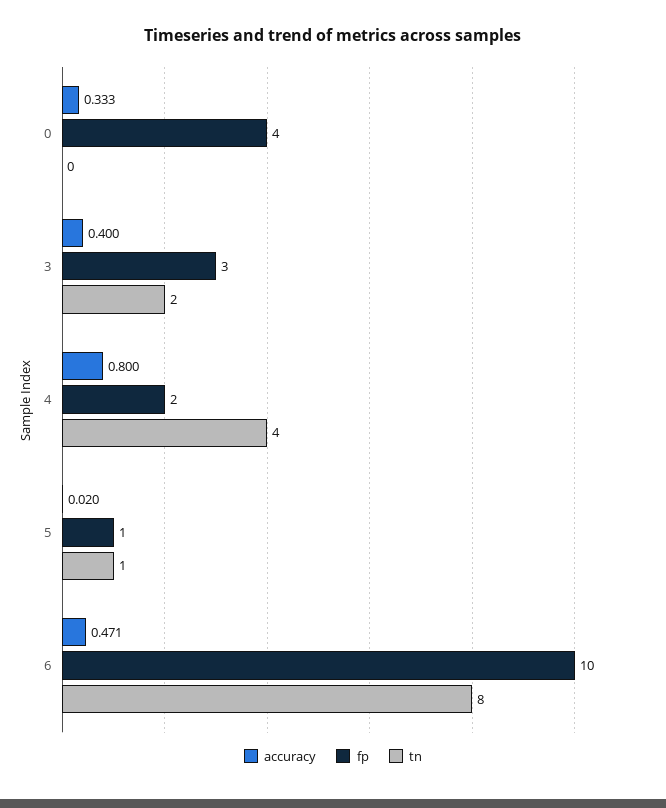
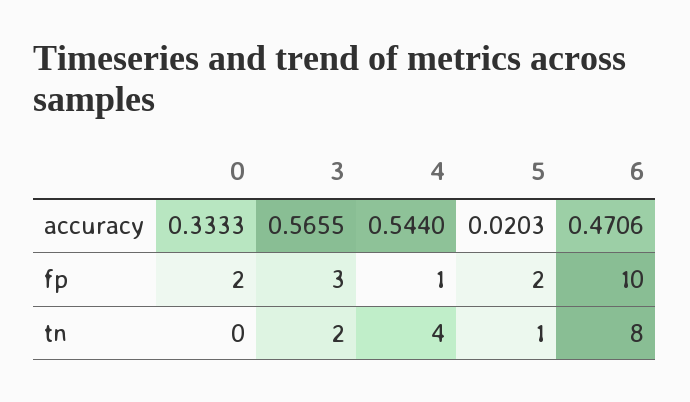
fp, 0: 4 -> 2
accuracy, 3: 0.4 -> 0.5655
accuracy, 4: 0.8 -> 0.544
fp, 4: 2 -> 1
fp, 5: 1 -> 2

